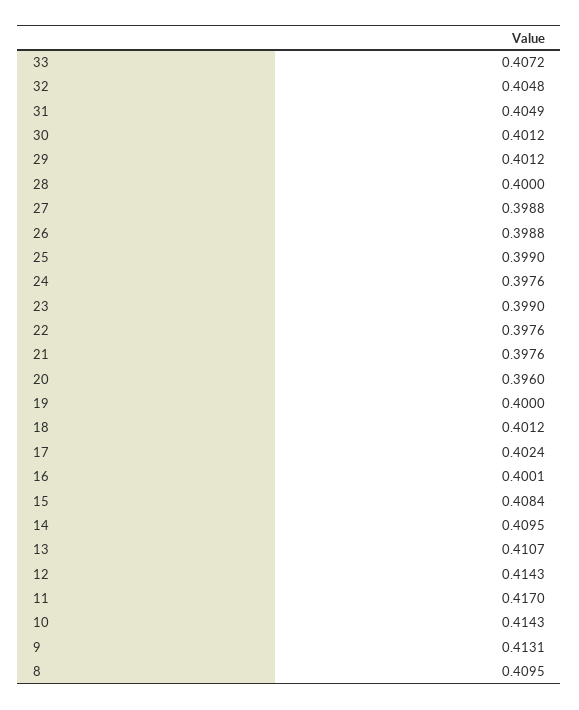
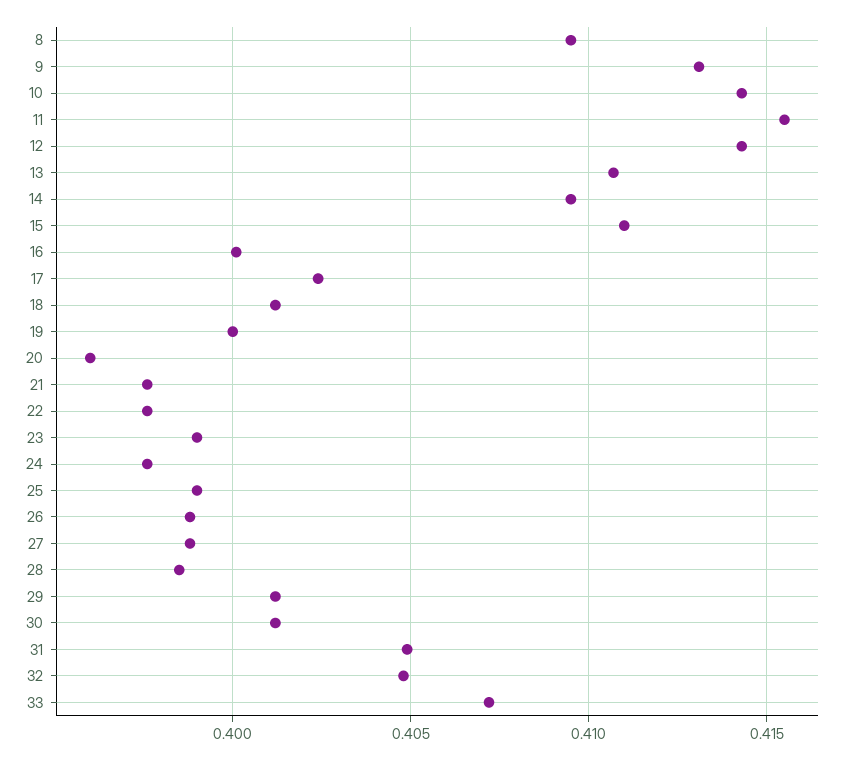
28: 0.4 -> 0.3985
15: 0.4084 -> 0.411
11: 0.417 -> 0.4155

